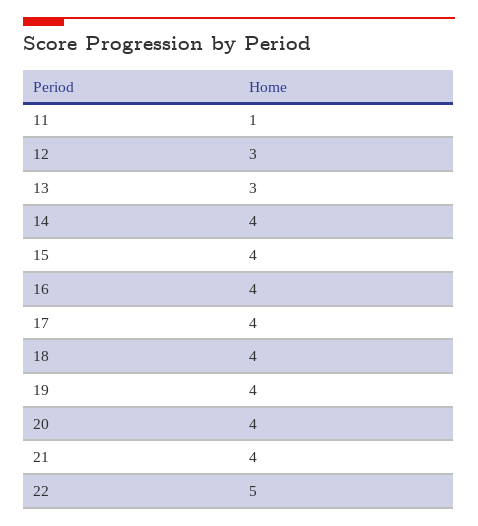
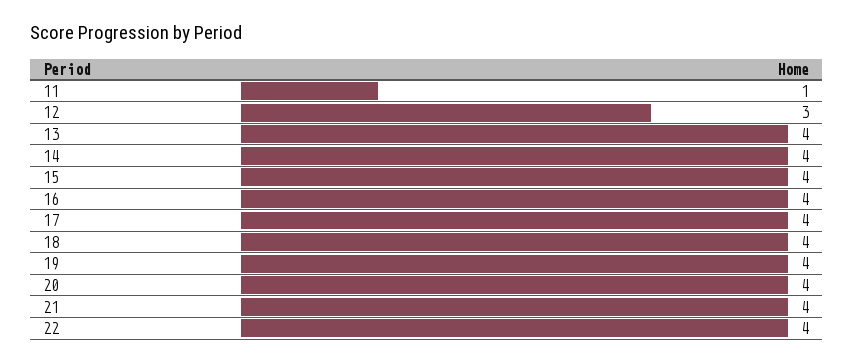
13: 3 -> 4
22: 5 -> 4

